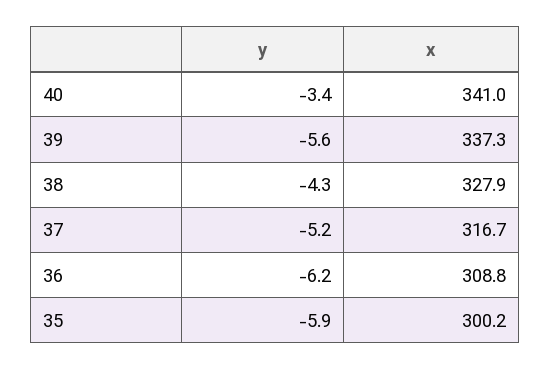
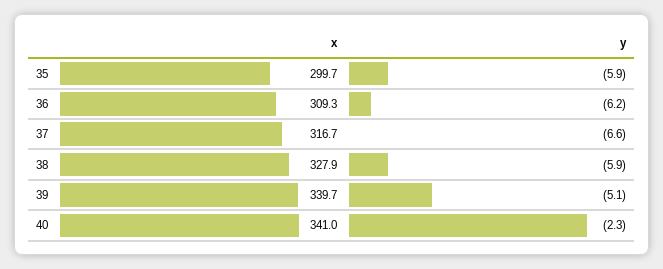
y, 40: -3.4 -> -2.3
y, 39: -5.6 -> -5.1
x, 39: 337.3 -> 339.7
y, 38: -4.3 -> -5.9
y, 37: -5.2 -> -6.6
x, 36: 308.8 -> 309.3
x, 35: 300.2 -> 299.7

